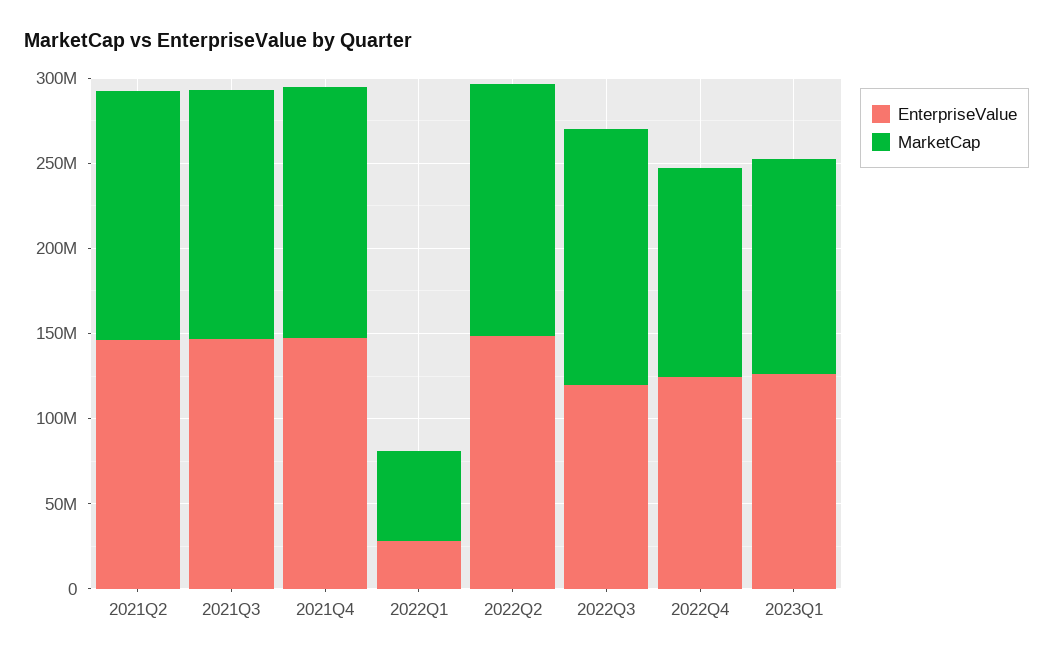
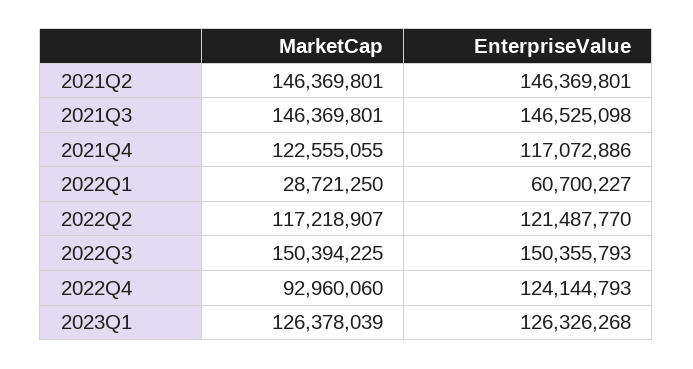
EnterpriseValue, 2021Q4: 150000000 -> 117072886
MarketCap, 2021Q4: 150000000 -> 122555055
EnterpriseValue, 2022Q1: 30000000 -> 60700227
MarketCap, 2022Q1: 50000000 -> 28721250
EnterpriseValue, 2022Q2: 150000000 -> 121487770
MarketCap, 2022Q2: 150000000 -> 117218907
EnterpriseValue, 2022Q3: 120000000 -> 150355793
MarketCap, 2022Q4: 120000000 -> 92960060

